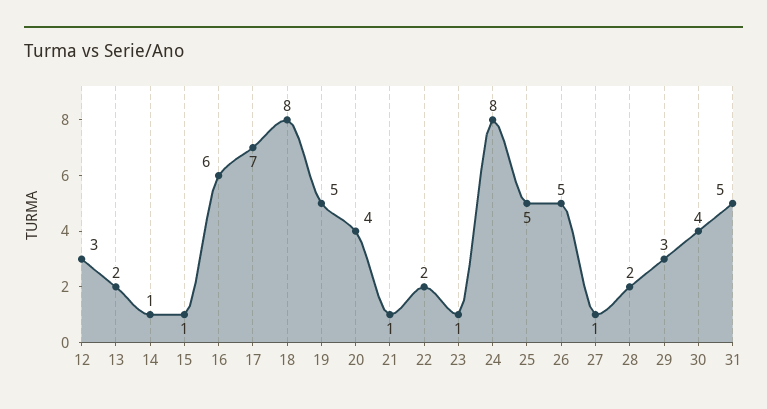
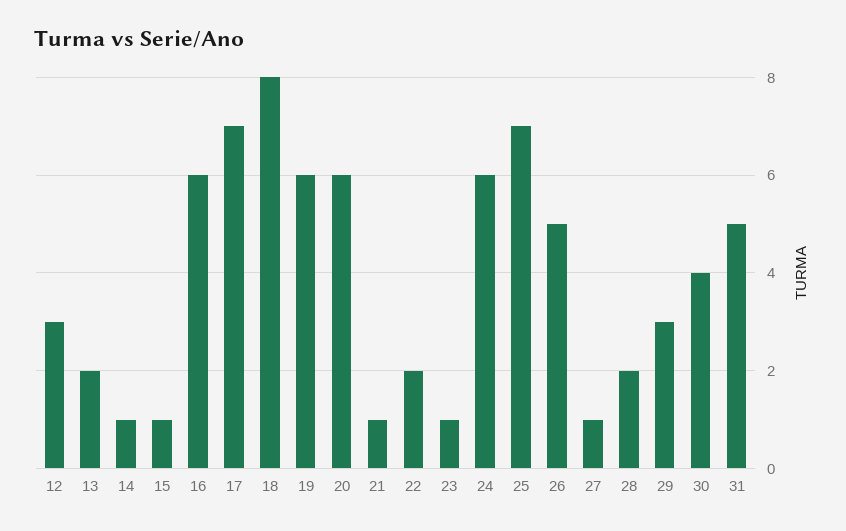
19: 5 -> 6
20: 4 -> 6
24: 8 -> 6
25: 5 -> 7

